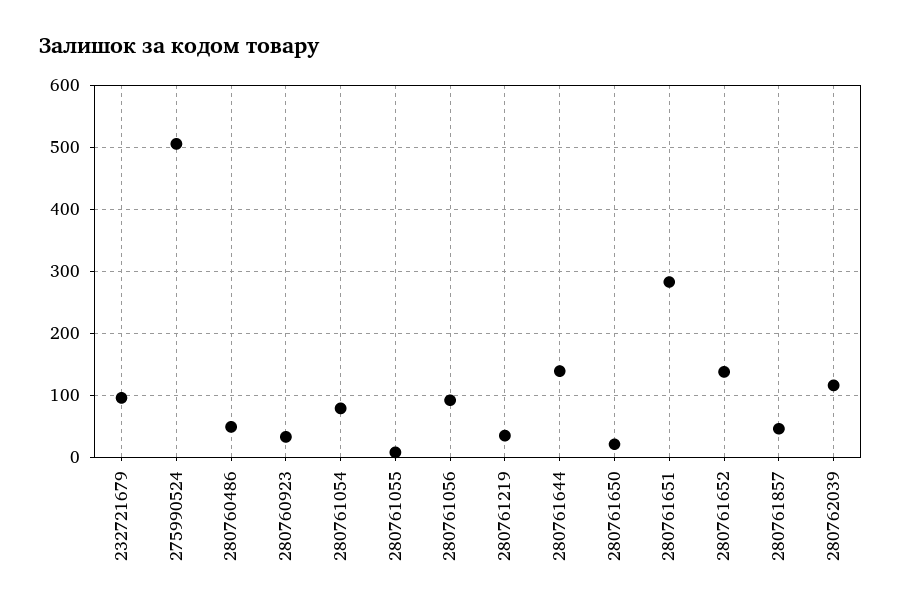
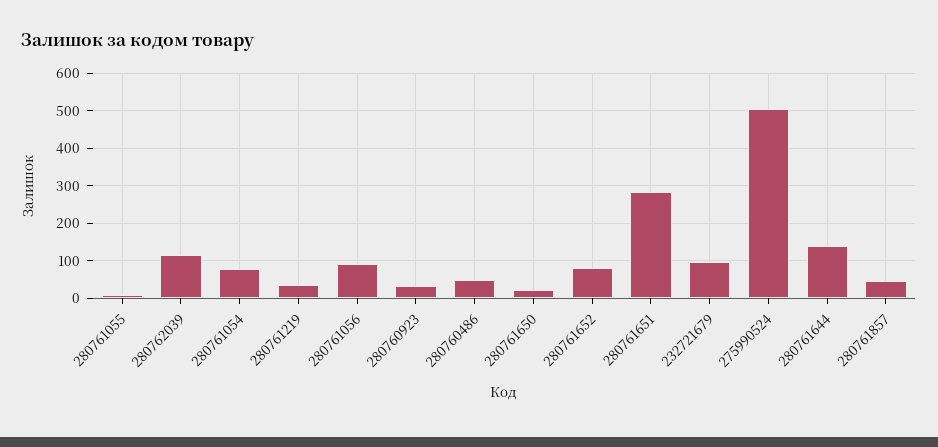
280761652: 140 -> 80

